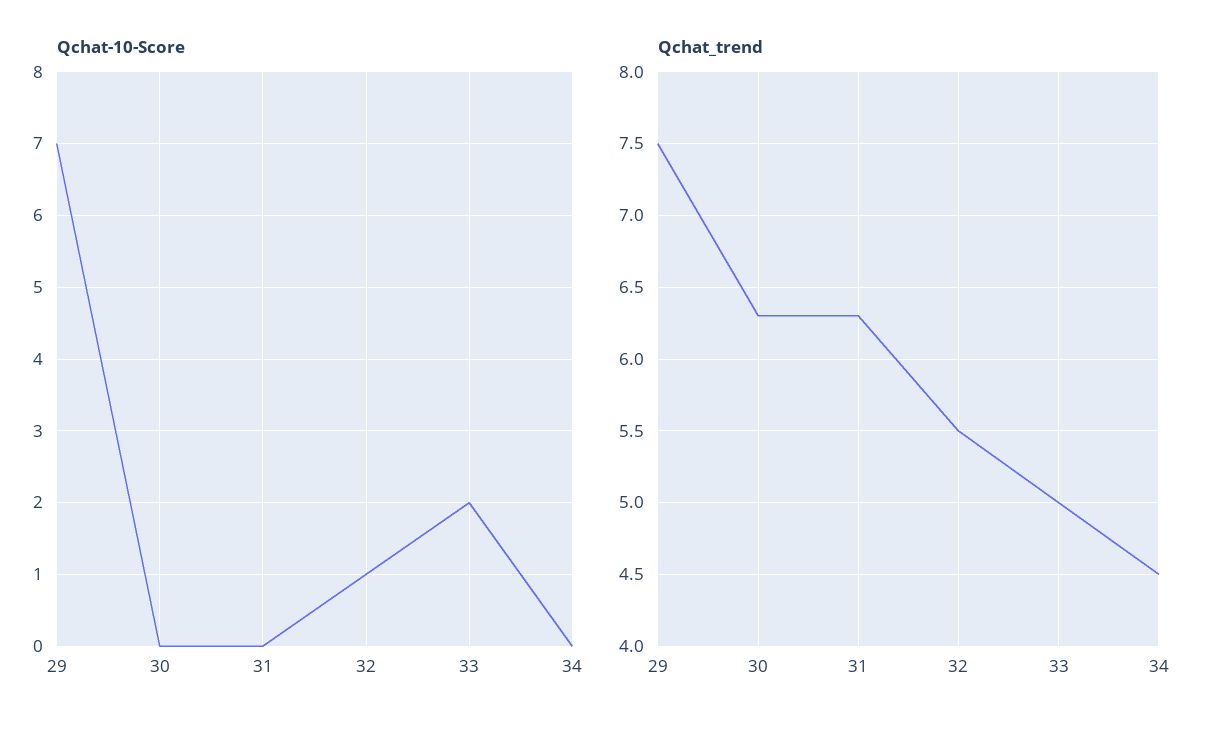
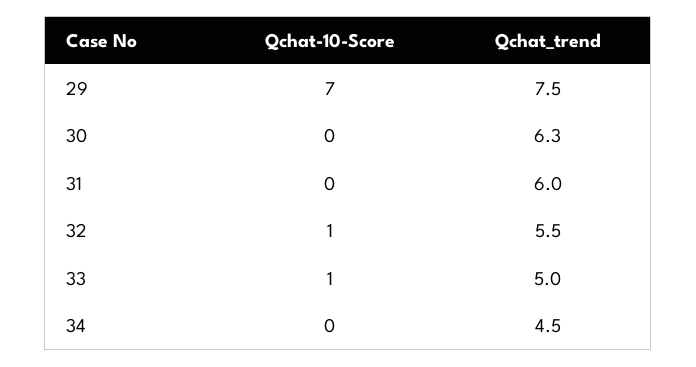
Qchat-10-Score, 33: 2 -> 1
Qchat_trend, 31: 6.3 -> 6

